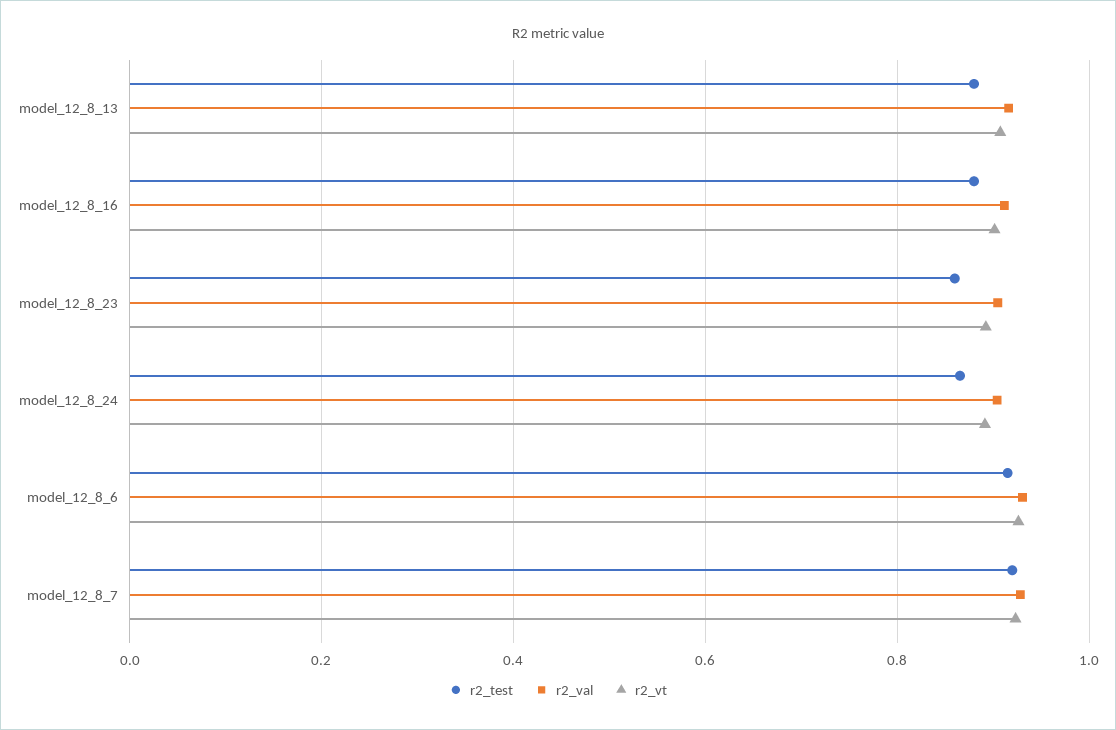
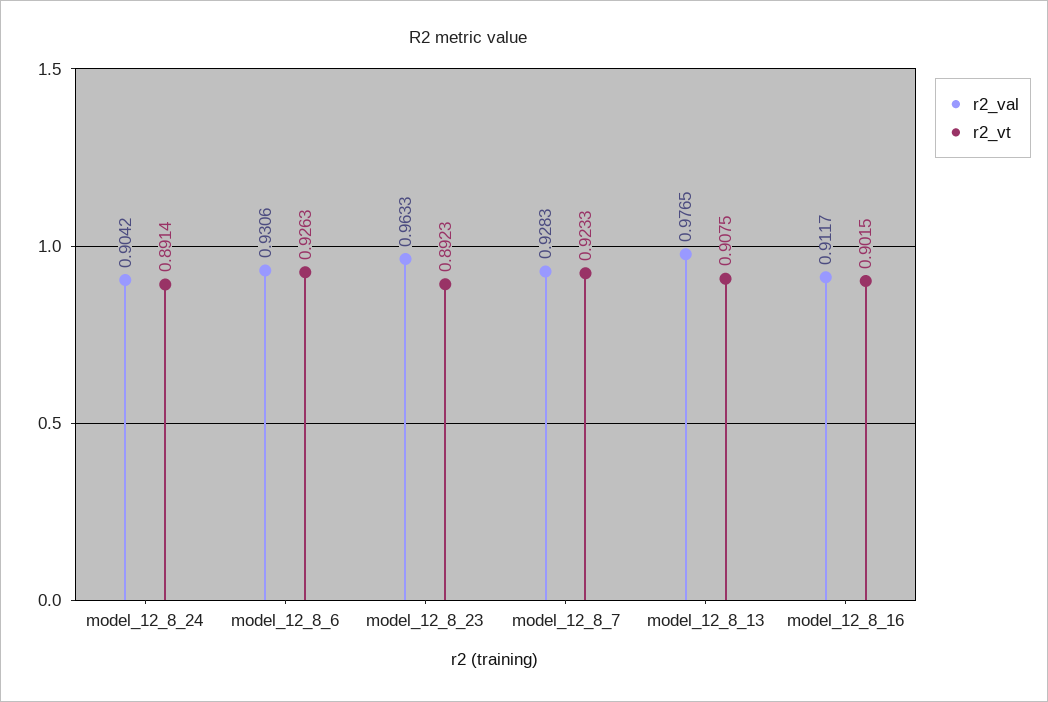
r2_test, model_12_8_13: 0.88 -> none
r2_val, model_12_8_13: 0.92 -> 0.9765
r2_test, model_12_8_16: 0.88 -> none
r2_test, model_12_8_23: 0.86 -> none
r2_val, model_12_8_23: 0.9 -> 0.9633
r2_test, model_12_8_24: 0.86 -> none
r2_test, model_12_8_6: 0.92 -> none
r2_test, model_12_8_7: 0.92 -> none

